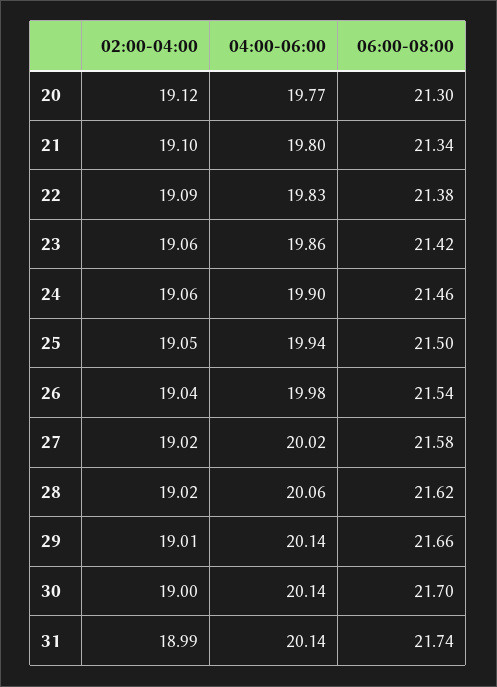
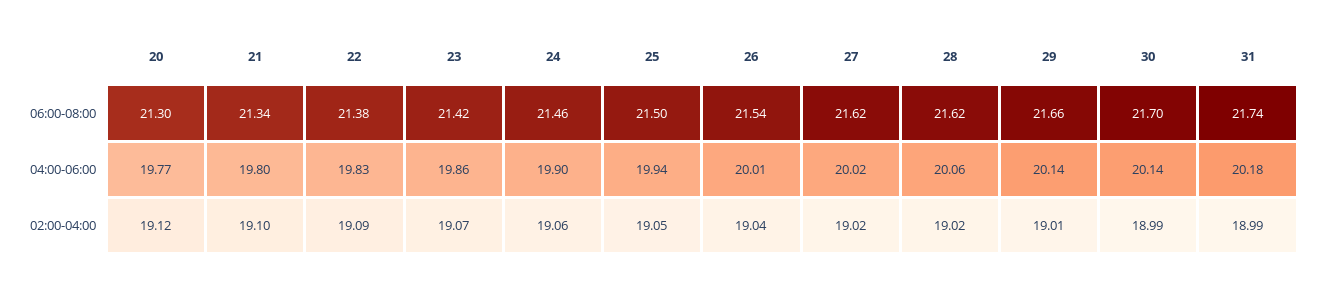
02:00-04:00, 23: 19.06 -> 19.07
04:00-06:00, 26: 19.98 -> 20.01
06:00-08:00, 27: 21.58 -> 21.62
02:00-04:00, 30: 19 -> 18.99
04:00-06:00, 31: 20.14 -> 20.18

